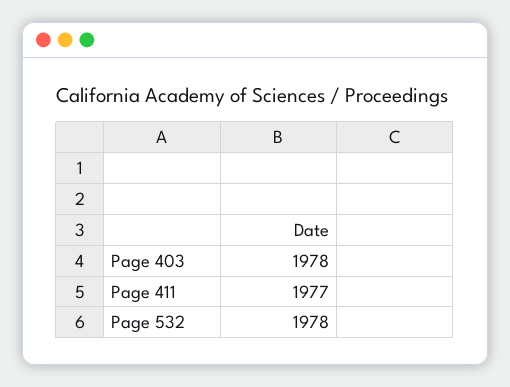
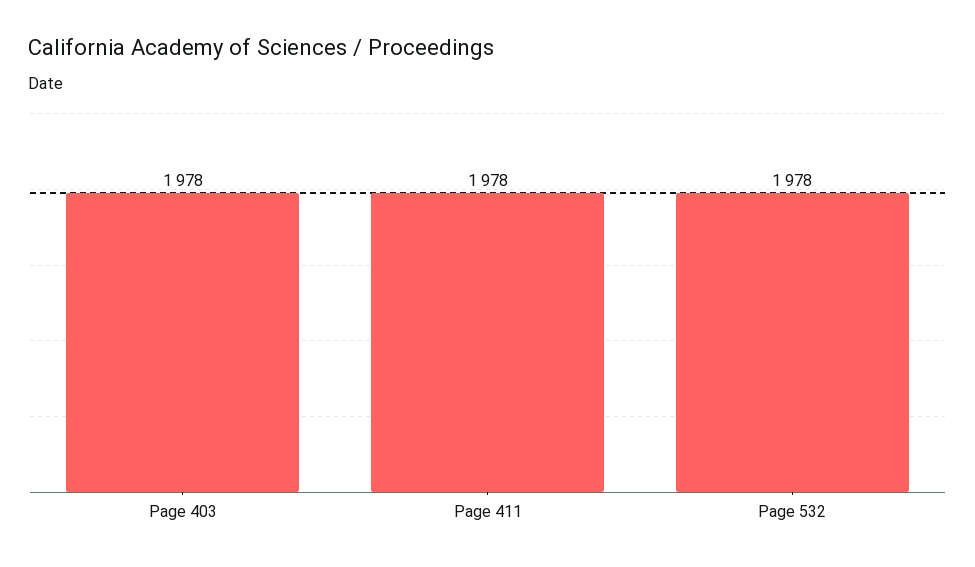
Page 411: 1977 -> 1978

